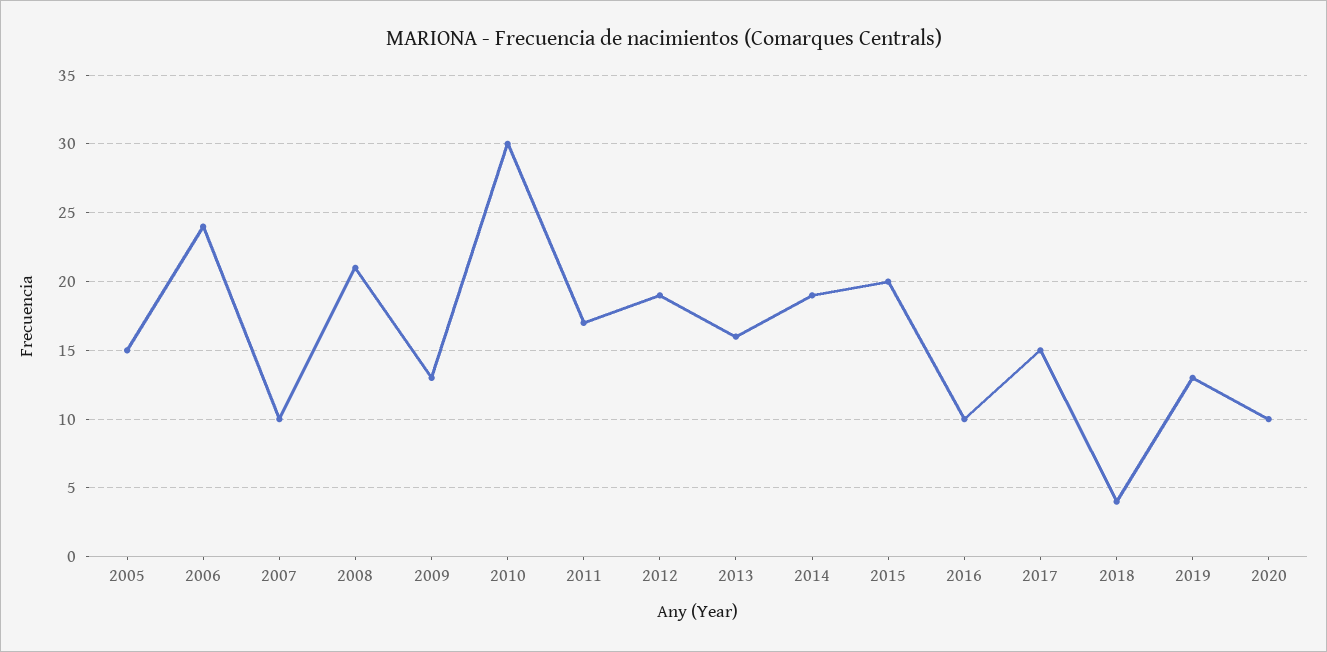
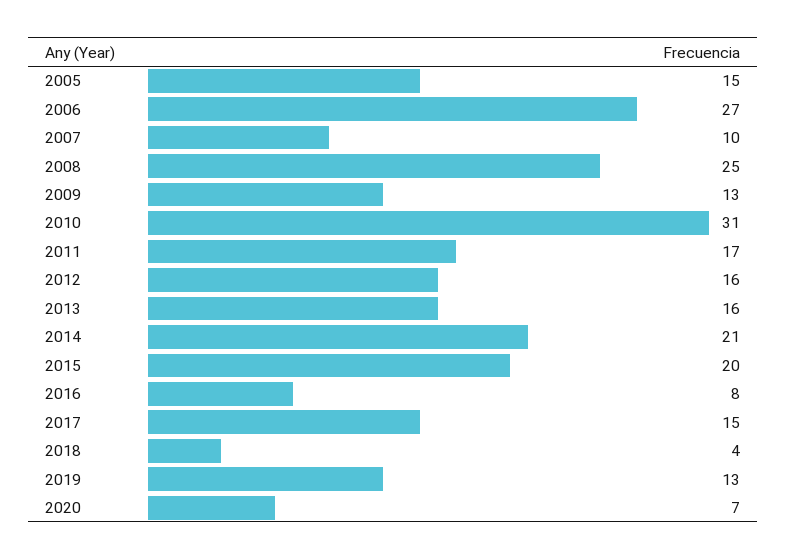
2006: 24 -> 27
2008: 21 -> 25
2010: 30 -> 31
2012: 19 -> 16
2014: 19 -> 21
2016: 10 -> 8
2020: 10 -> 7

